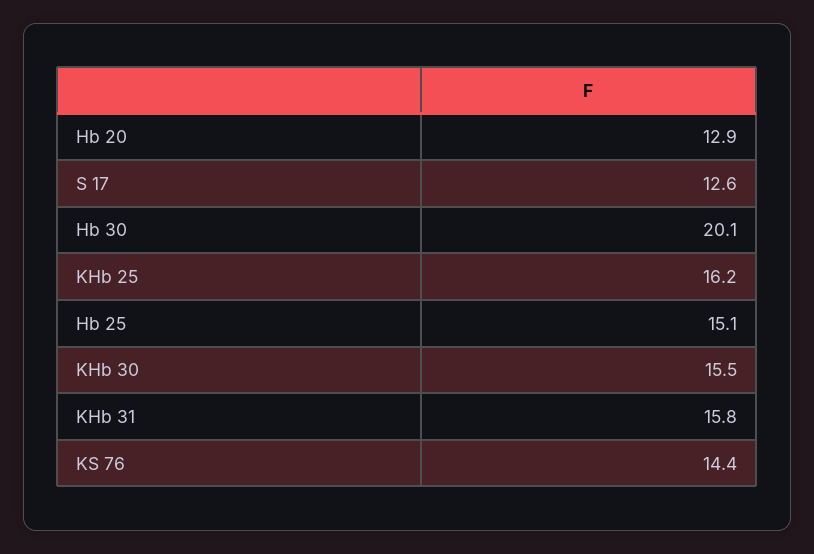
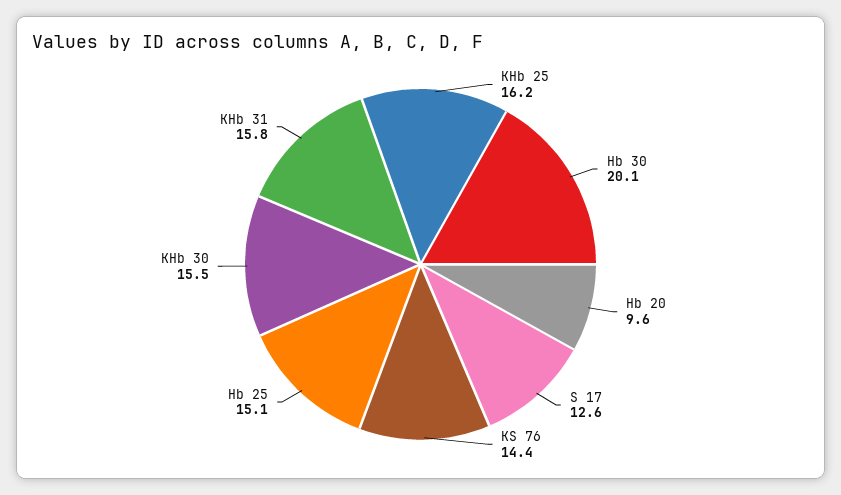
Hb 20: 12.9 -> 9.6

